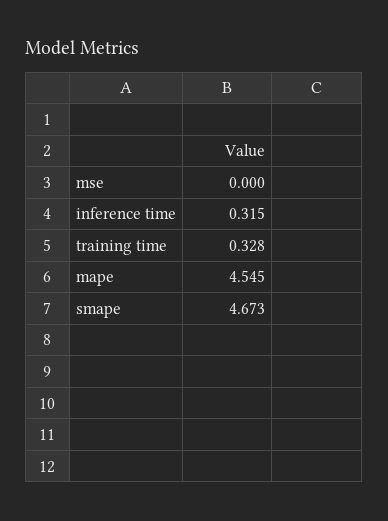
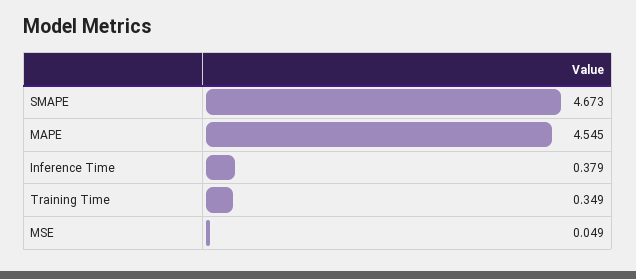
mse: 0 -> 0.049
inference time: 0.315 -> 0.379
training time: 0.328 -> 0.349

